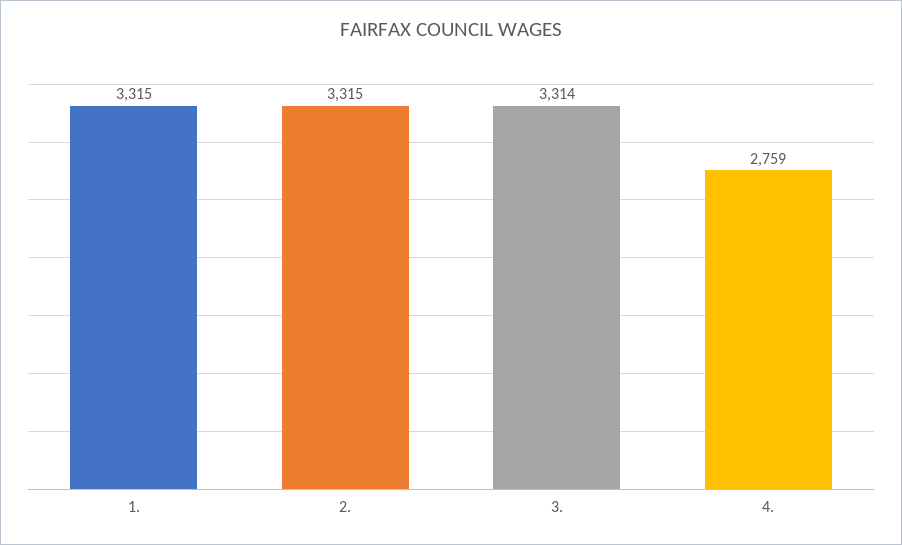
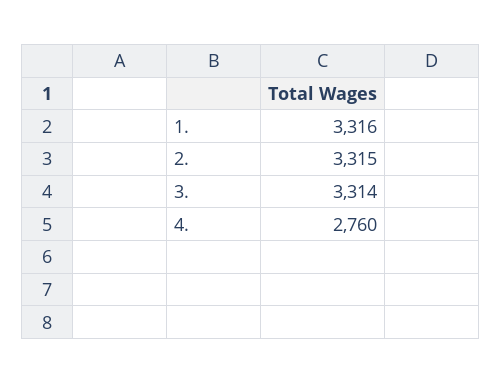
1.: 3315 -> 3316
4.: 2759 -> 2760

